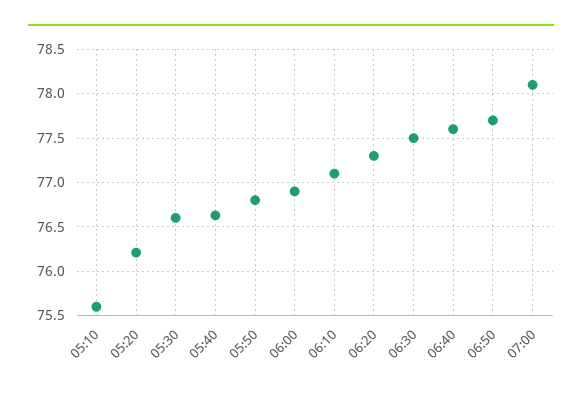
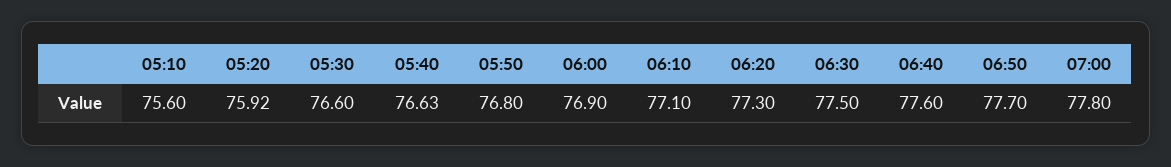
05:20: 76.2 -> 75.92
07:00: 78.1 -> 77.8

